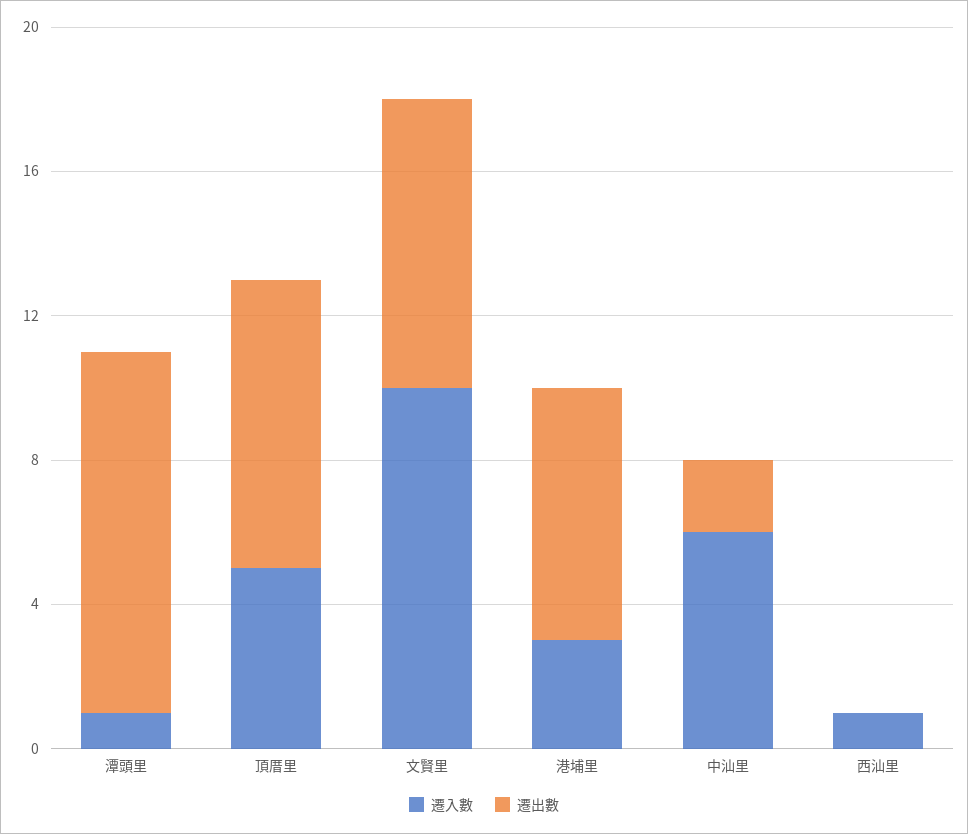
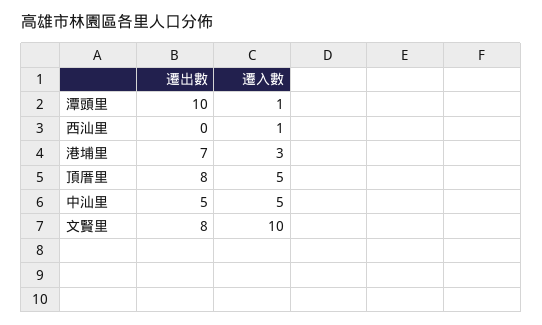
遷入數, 中汕里: 6 -> 5
遷出數, 中汕里: 2 -> 5

